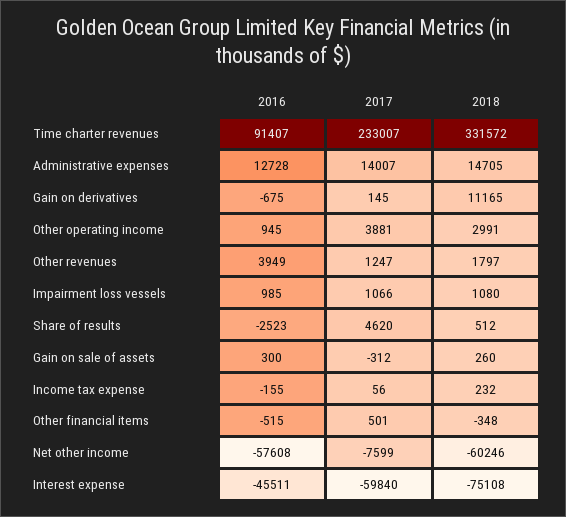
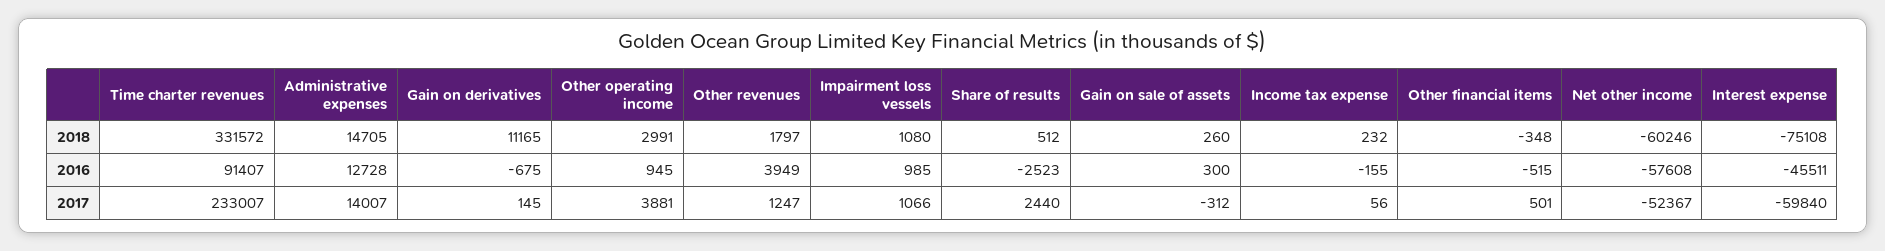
2017, Share of results: 4620 -> 2440
2017, Net other income: -7599 -> -52367

